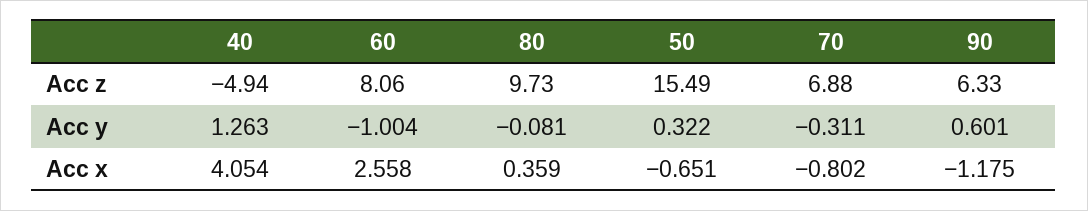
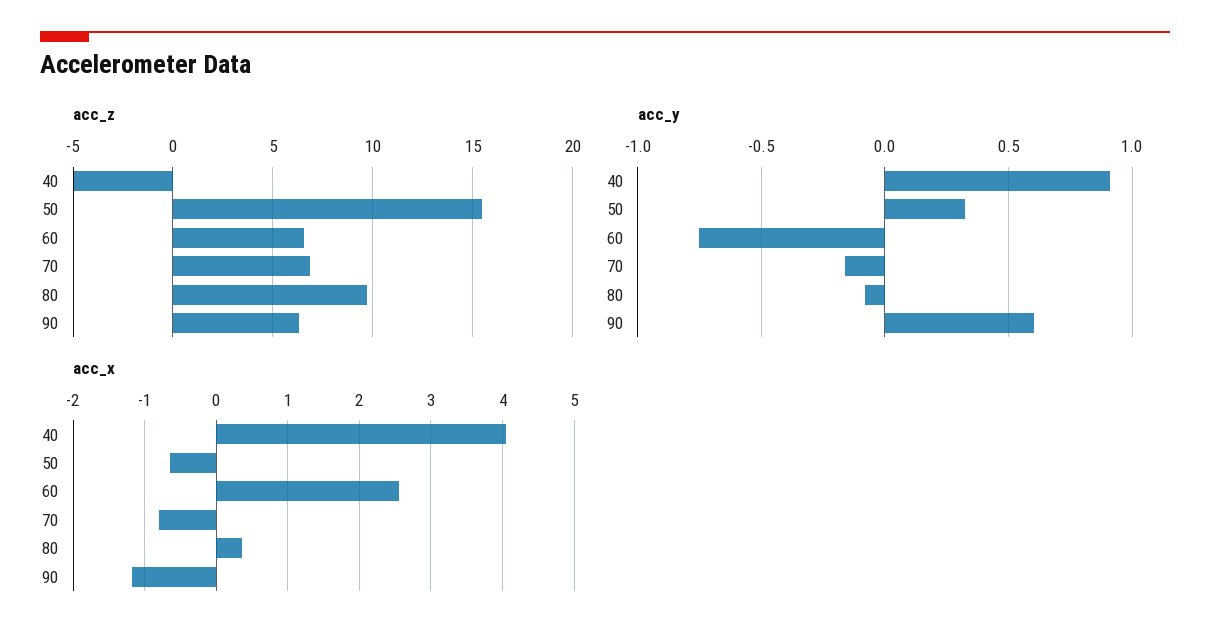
Acc z, 60: 8.06 -> 6.5
Acc y, 40: 1.263 -> 0.9
Acc y, 60: -1.004 -> -0.75
Acc y, 70: -0.311 -> -0.15

